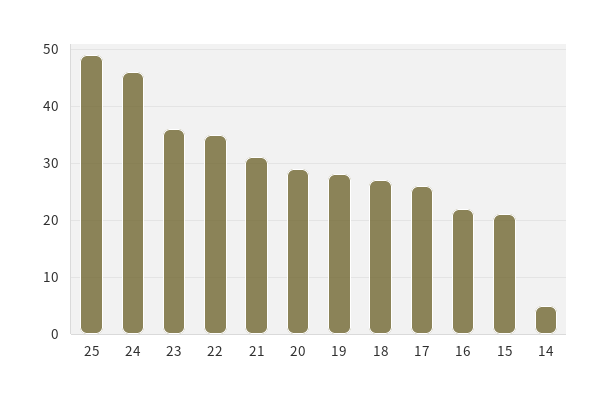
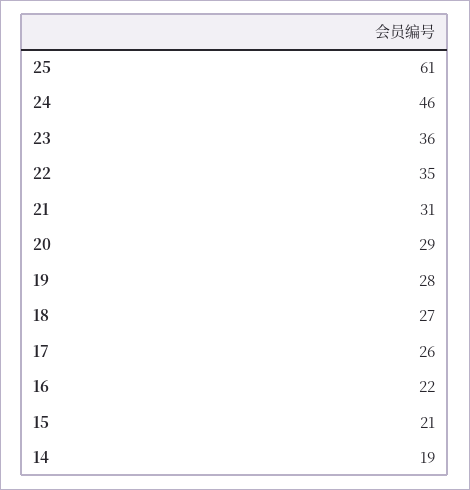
25: 50 -> 61
14: 5 -> 19

